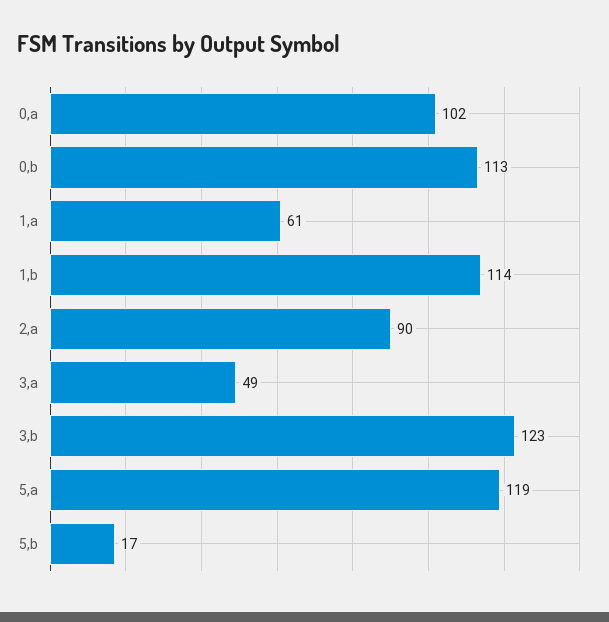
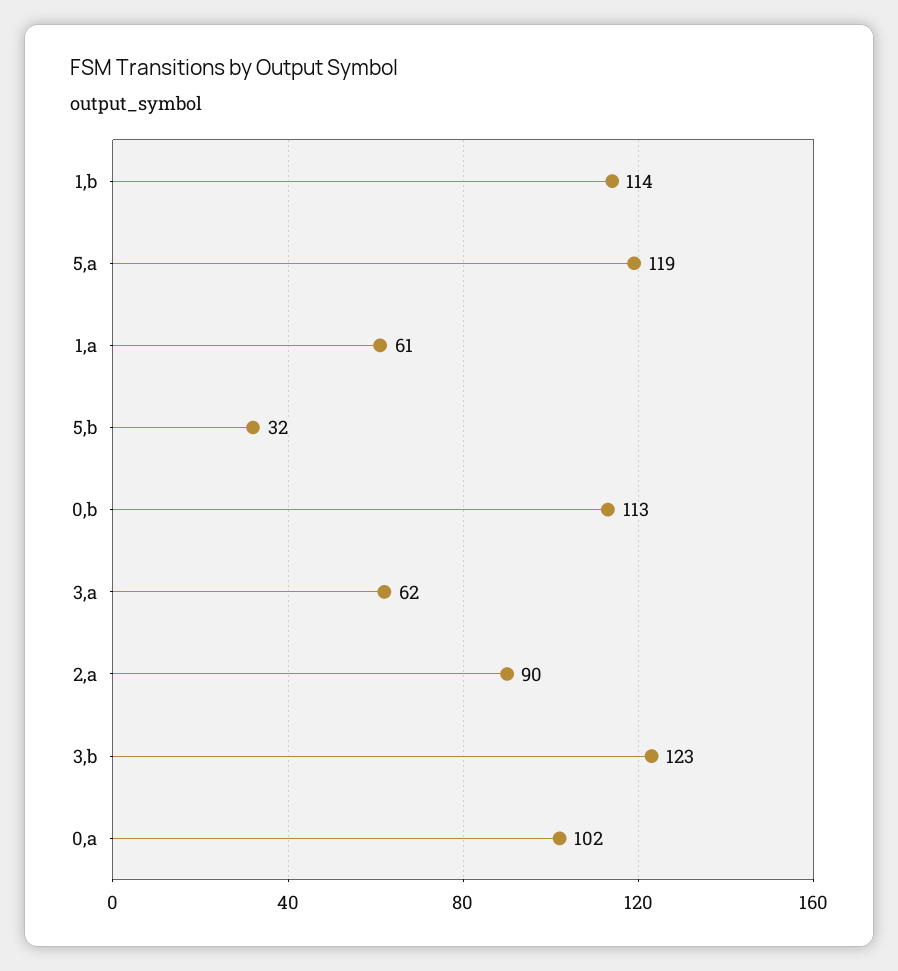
3,a: 49 -> 62
5,b: 17 -> 32

